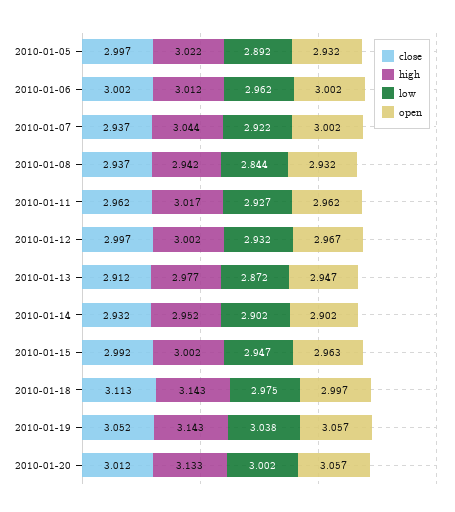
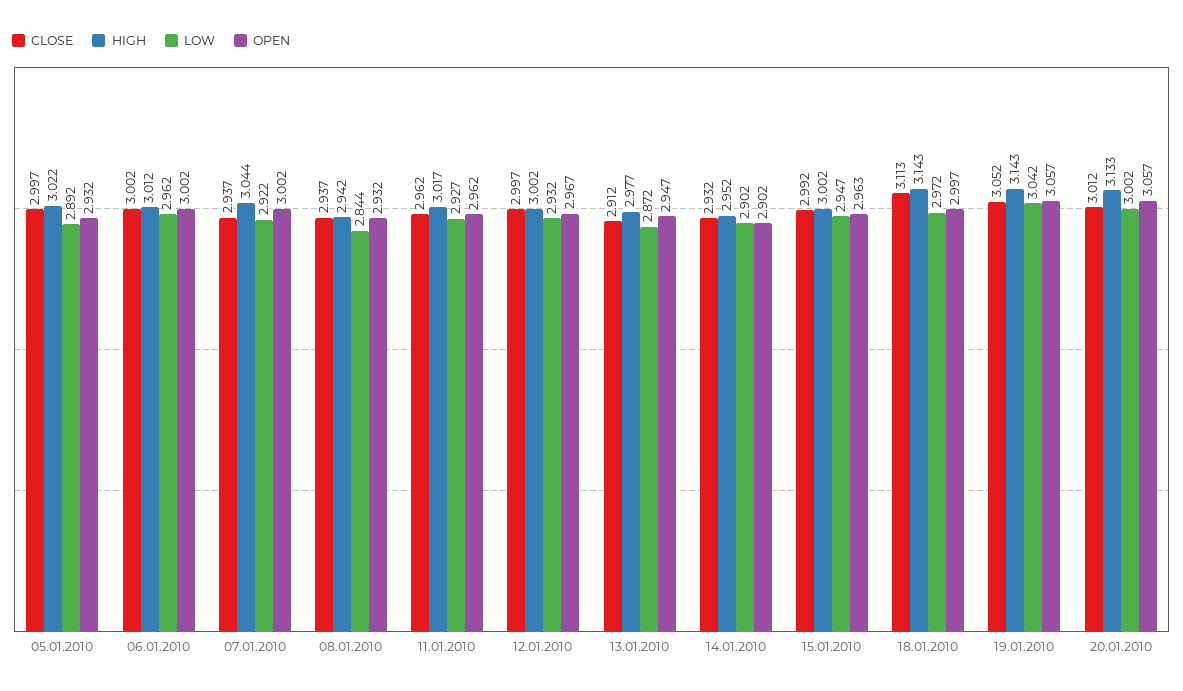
low, 2010-01-18: 2.975 -> 2.972
low, 2010-01-19: 3.038 -> 3.042

